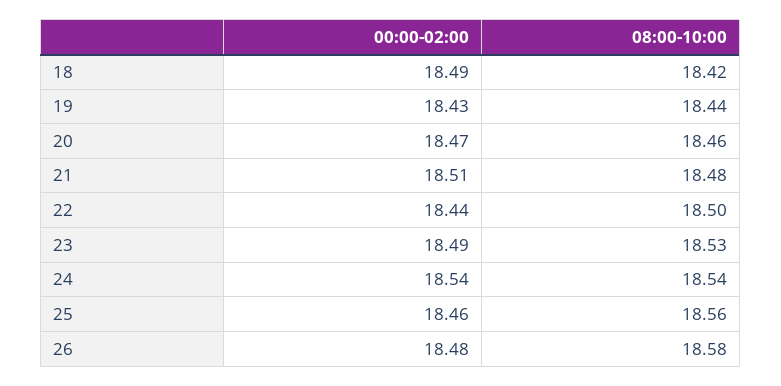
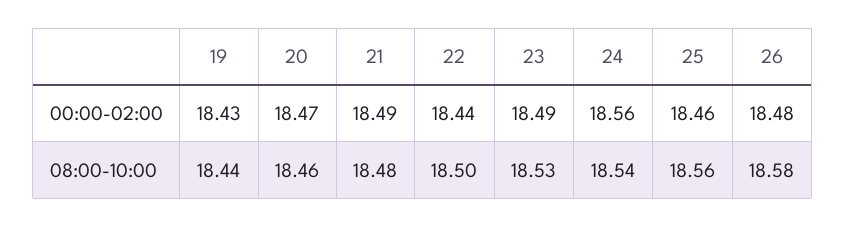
00:00-02:00, 18: 18.49 -> none
08:00-10:00, 18: 18.42 -> none
00:00-02:00, 21: 18.51 -> 18.49
00:00-02:00, 24: 18.54 -> 18.56

